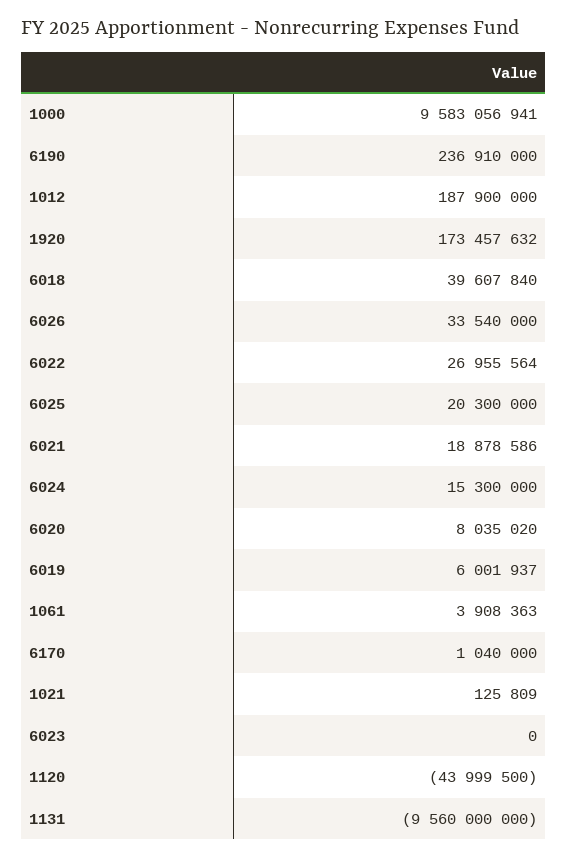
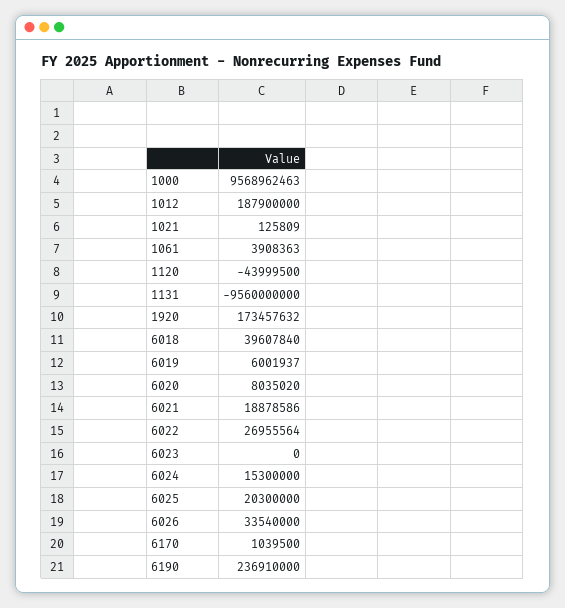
1000: 9583056941 -> 9568962463
6170: 1040000 -> 1039500

